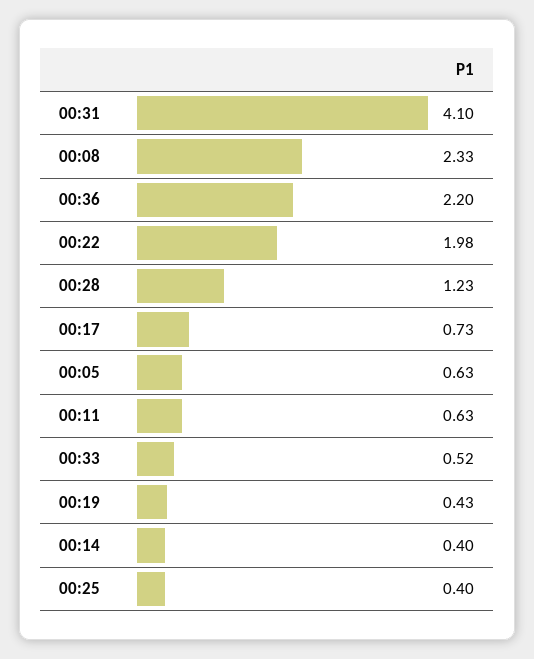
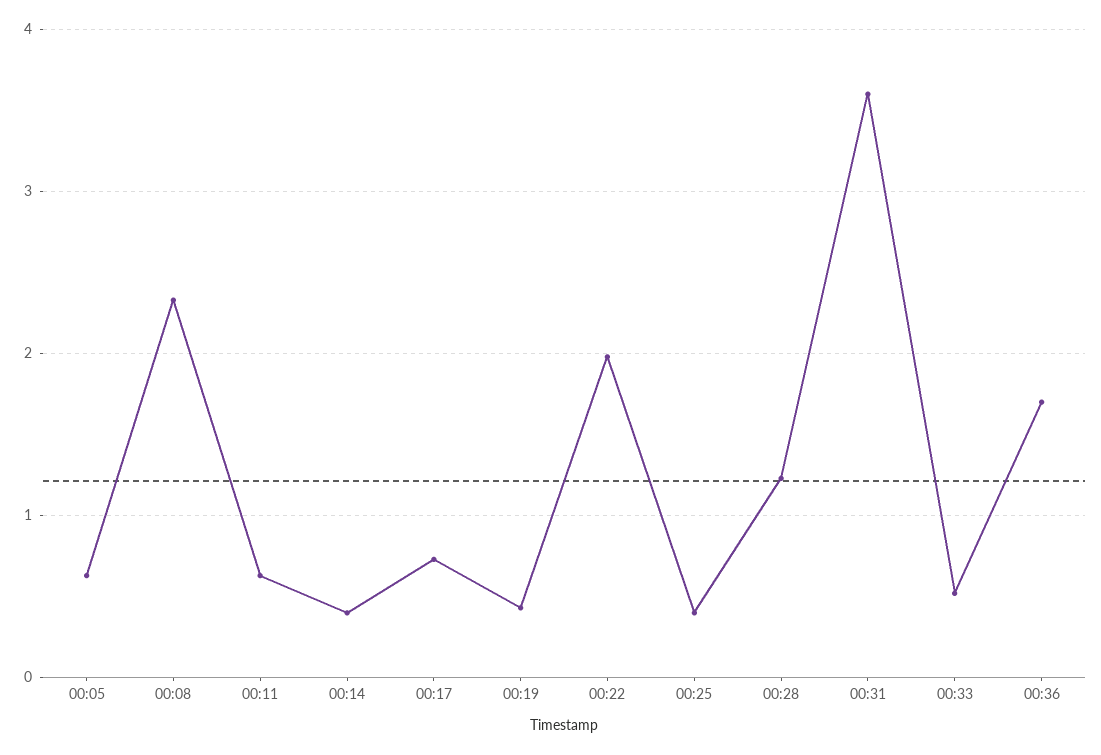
00:31: 4.1 -> 3.6
00:36: 2.2 -> 1.7

